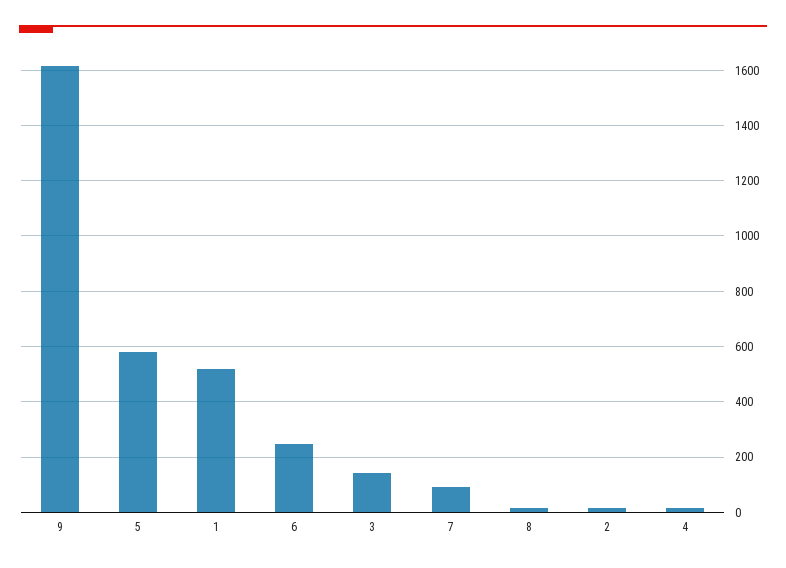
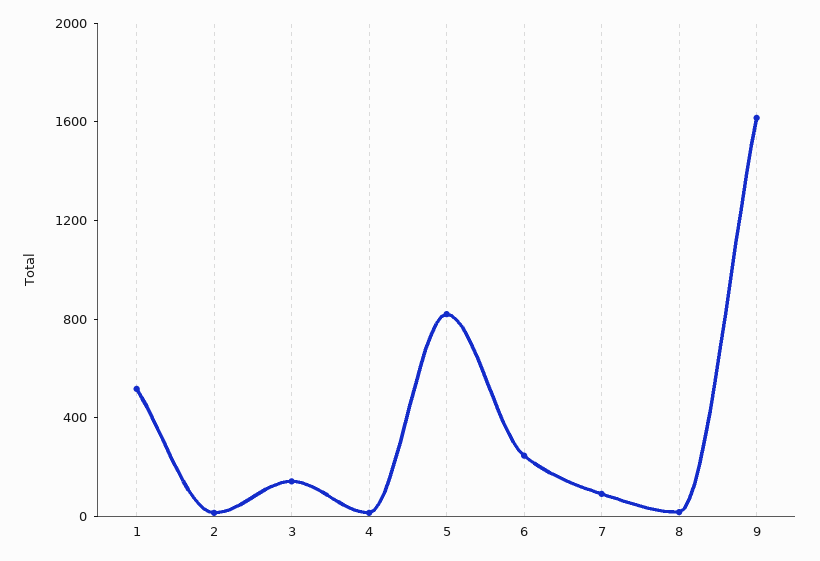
5: 575 -> 800

